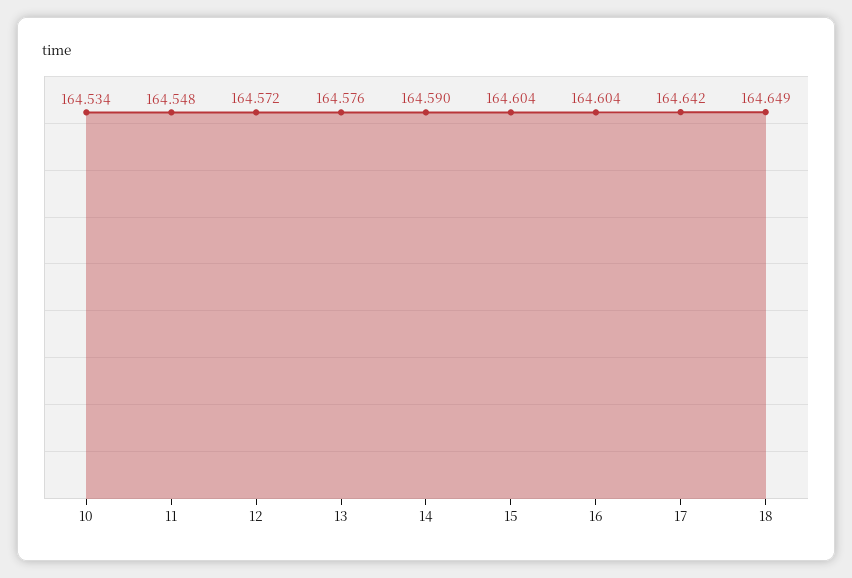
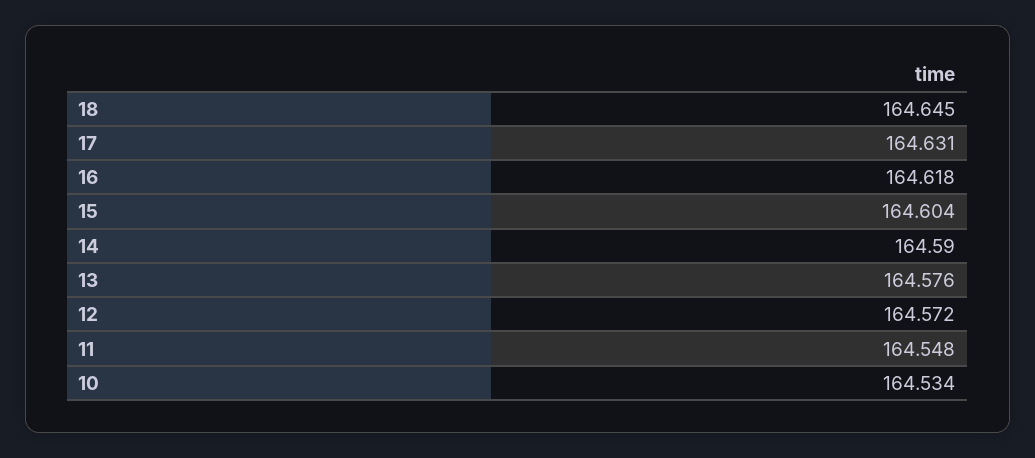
16: 164.604 -> 164.618
17: 164.642 -> 164.631
18: 164.649 -> 164.645

